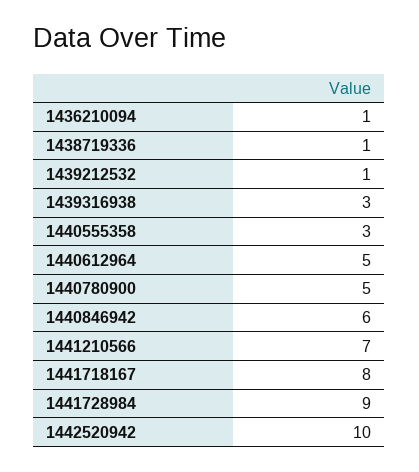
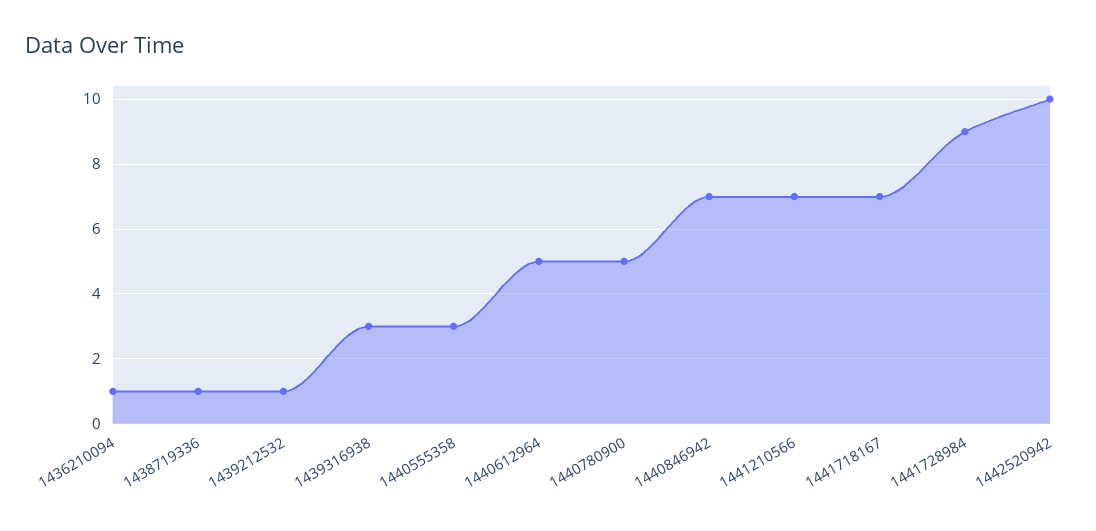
1440846942: 6 -> 7
1441718167: 8 -> 7

